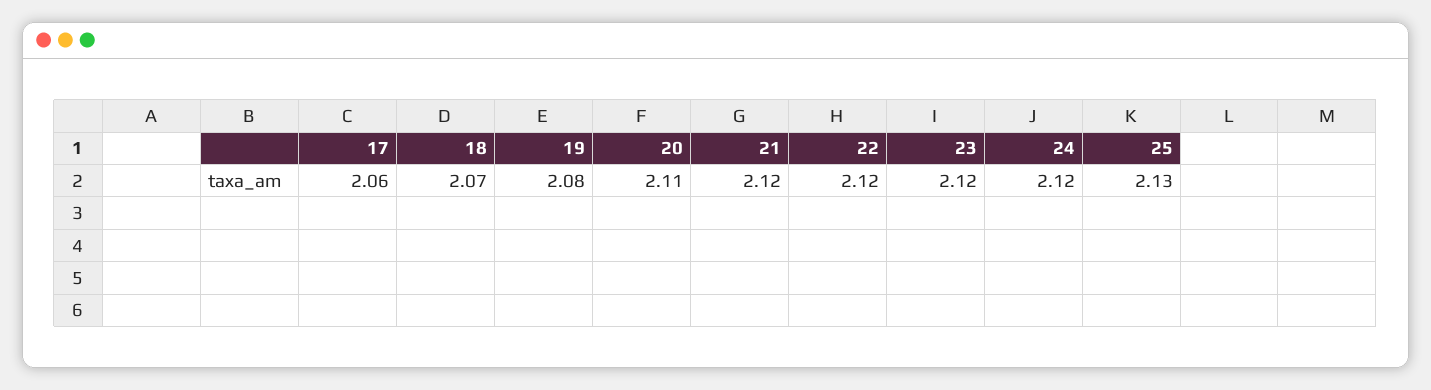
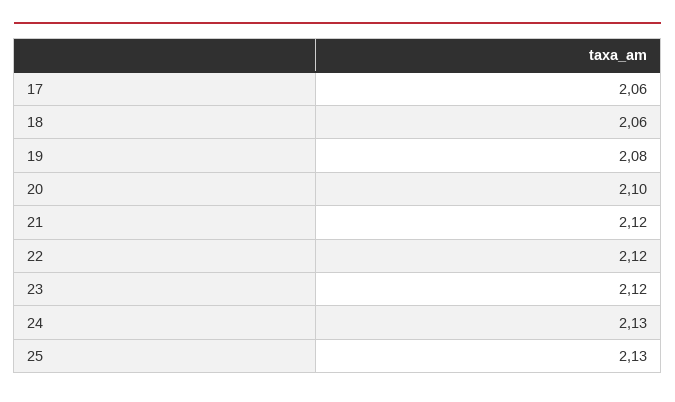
18: 2.07 -> 2.06
20: 2.11 -> 2.1
24: 2.12 -> 2.13

